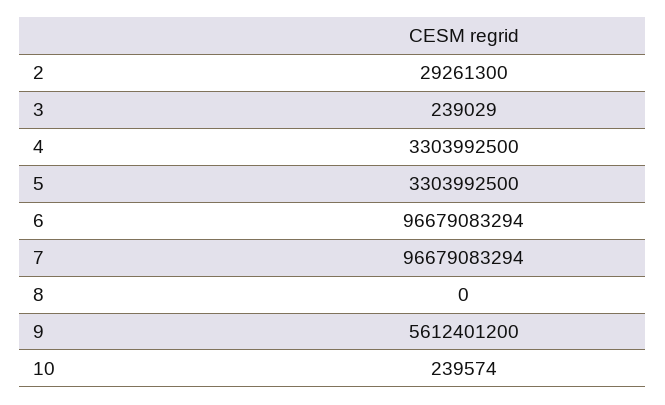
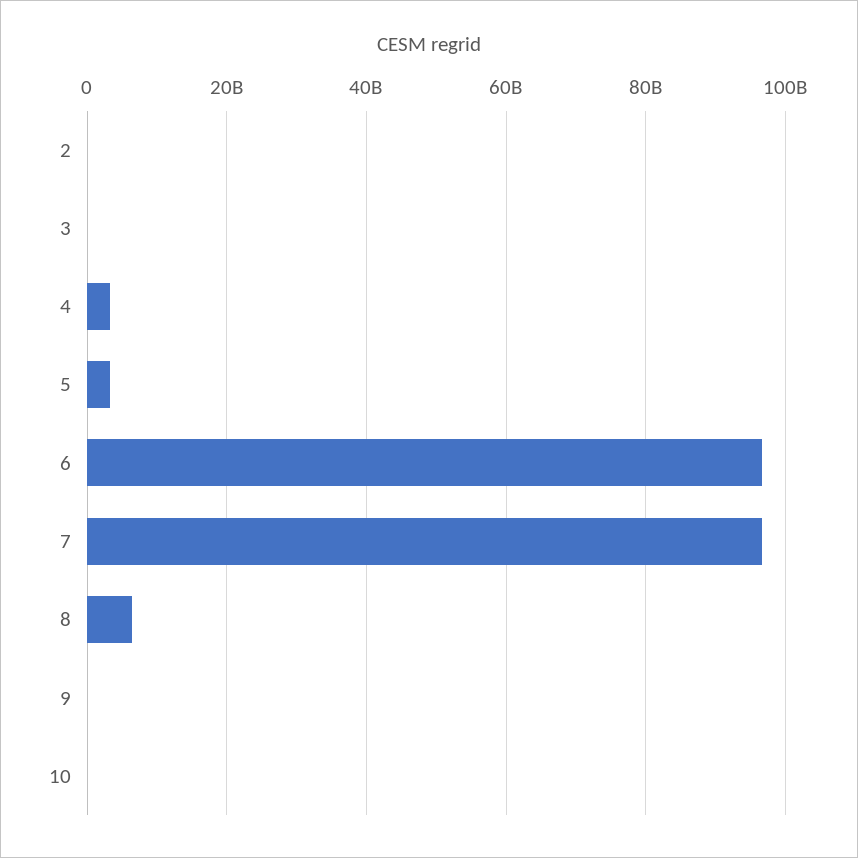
8: 0 -> 6000000000
9: 5612401200 -> 0

